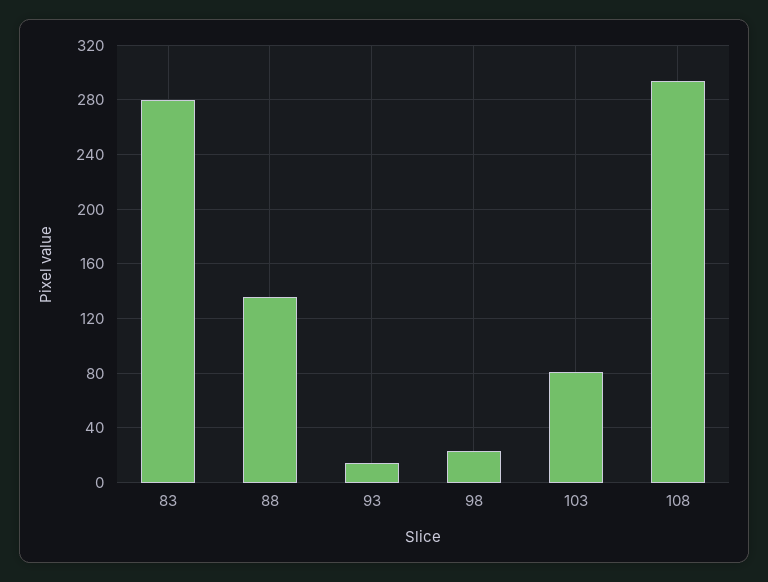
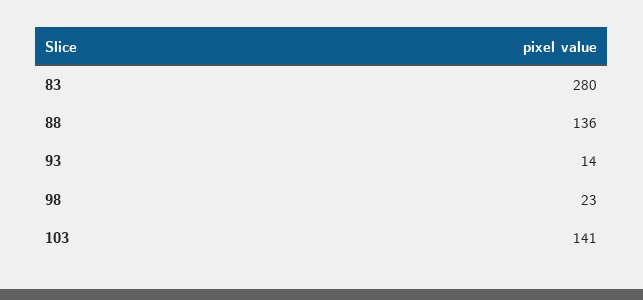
103: 80 -> 141
108: 295 -> none

